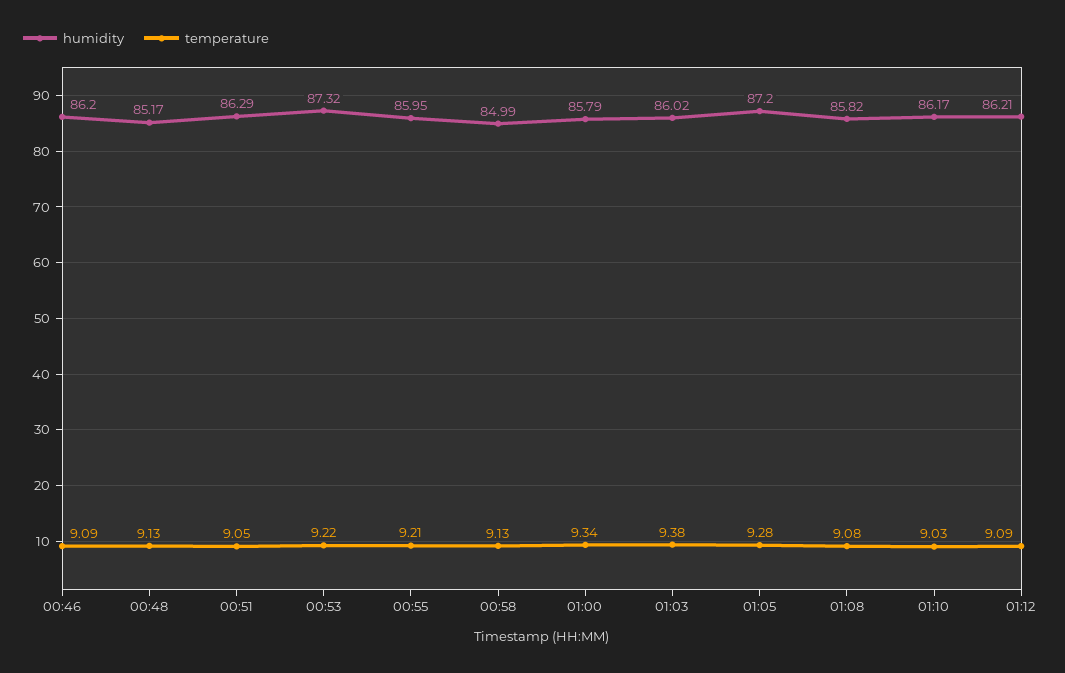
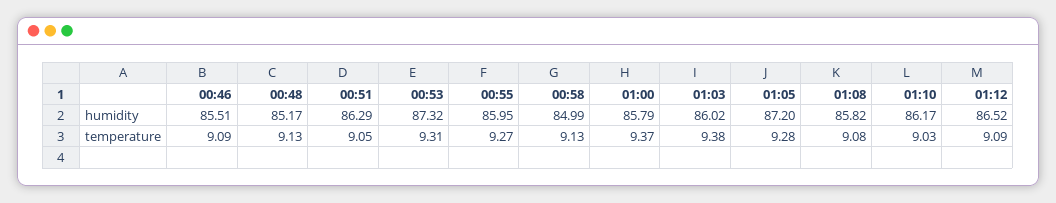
humidity, 00:46: 86.2 -> 85.51
temperature, 00:53: 9.22 -> 9.31
temperature, 00:55: 9.21 -> 9.27
temperature, 01:00: 9.34 -> 9.37
humidity, 01:12: 86.21 -> 86.52

